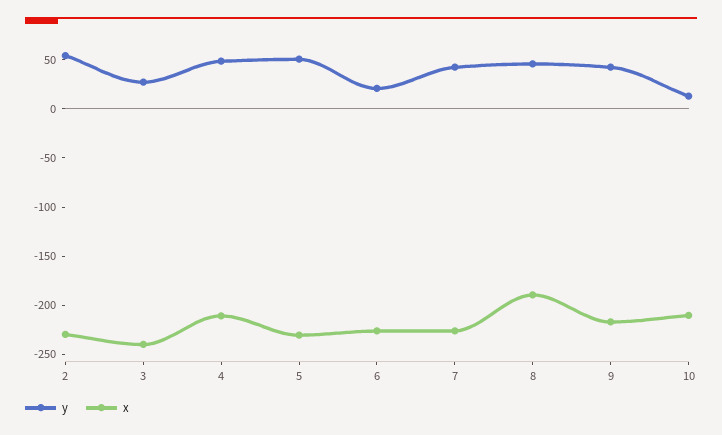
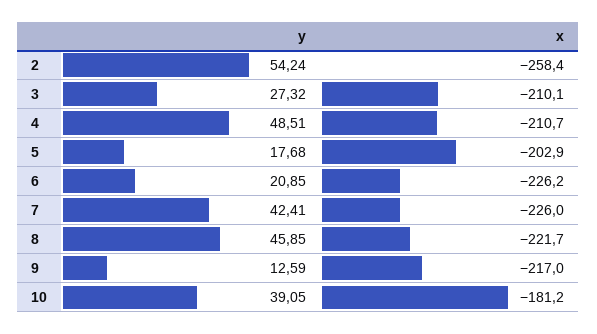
x, 2: -230 -> -258.4
x, 3: -240 -> -210.1
y, 5: 50 -> 17.68
x, 5: -230 -> -202.9
x, 8: -190 -> -221.7
y, 9: 40 -> 12.59
y, 10: 10 -> 39.05
x, 10: -210 -> -181.2

